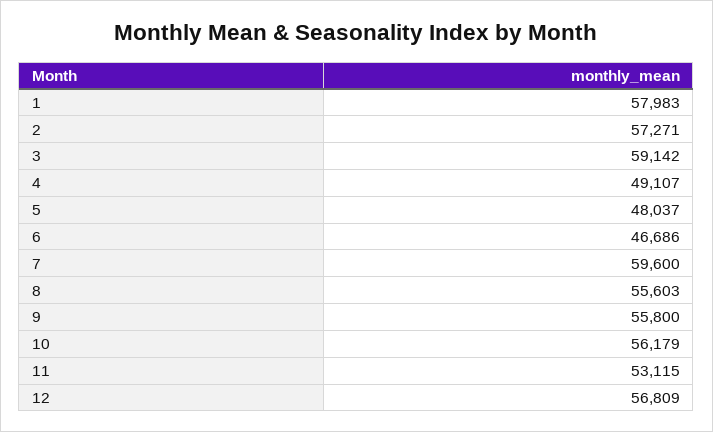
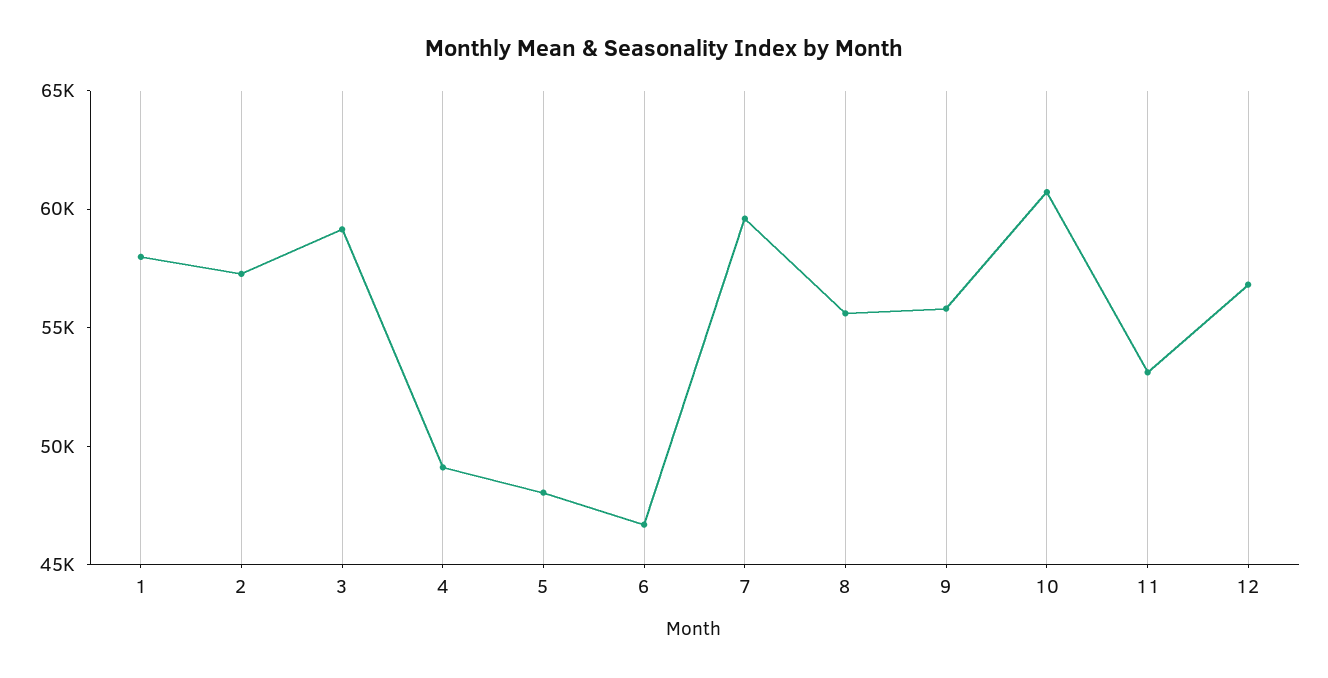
10: 56179 -> 61000

